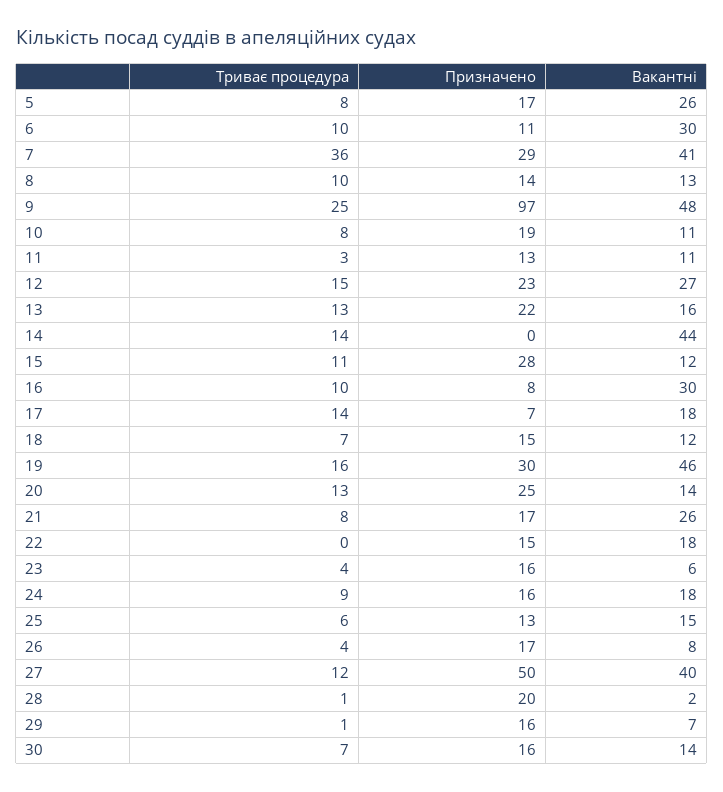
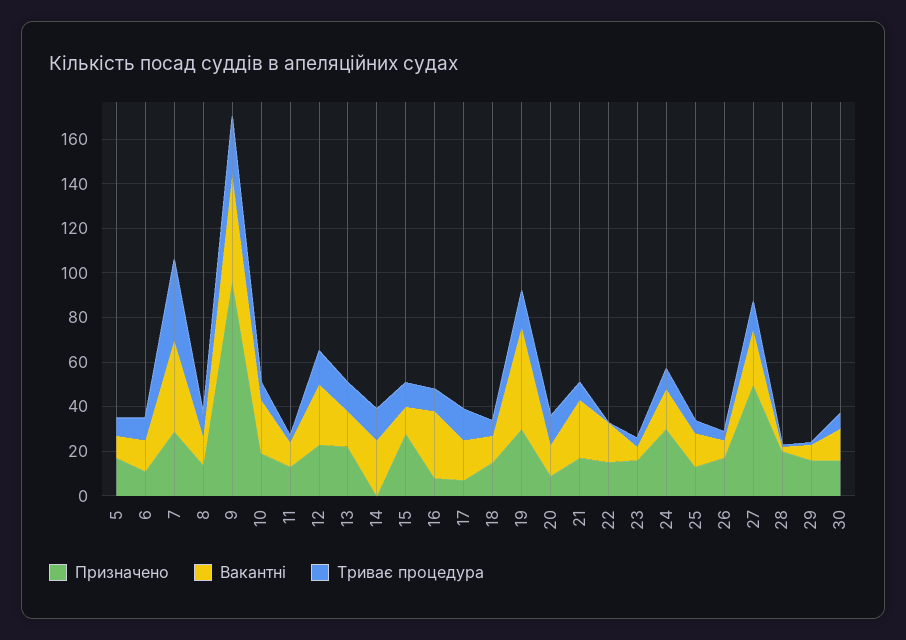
Вакантні, 5: 26 -> 10
Вакантні, 6: 30 -> 15
Вакантні, 10: 11 -> 25
Вакантні, 14: 44 -> 25
Призначено, 20: 25 -> 10
Призначено, 24: 16 -> 30
Вакантні, 27: 40 -> 25

